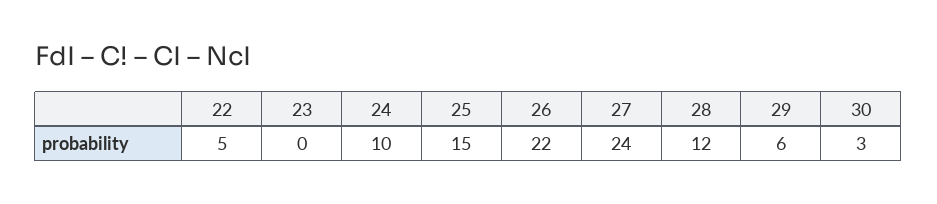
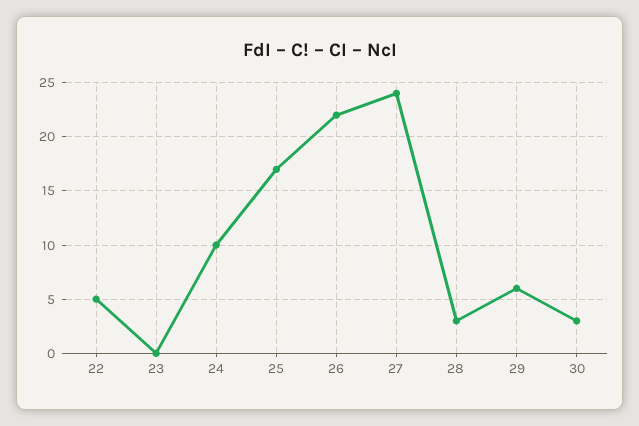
25: 15 -> 17
28: 12 -> 3

